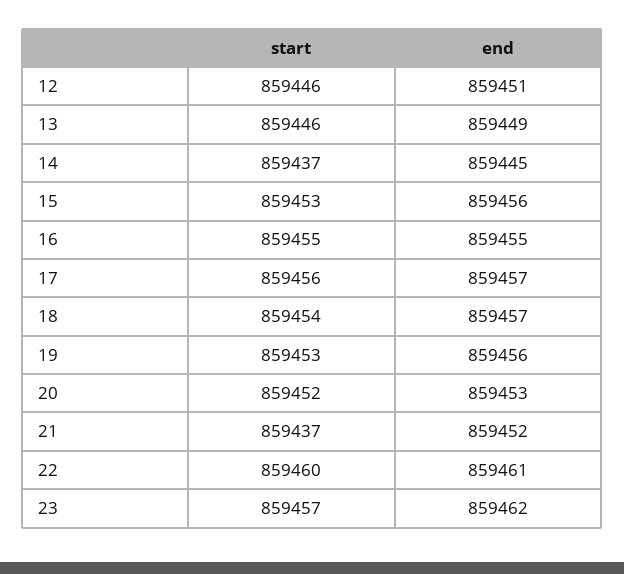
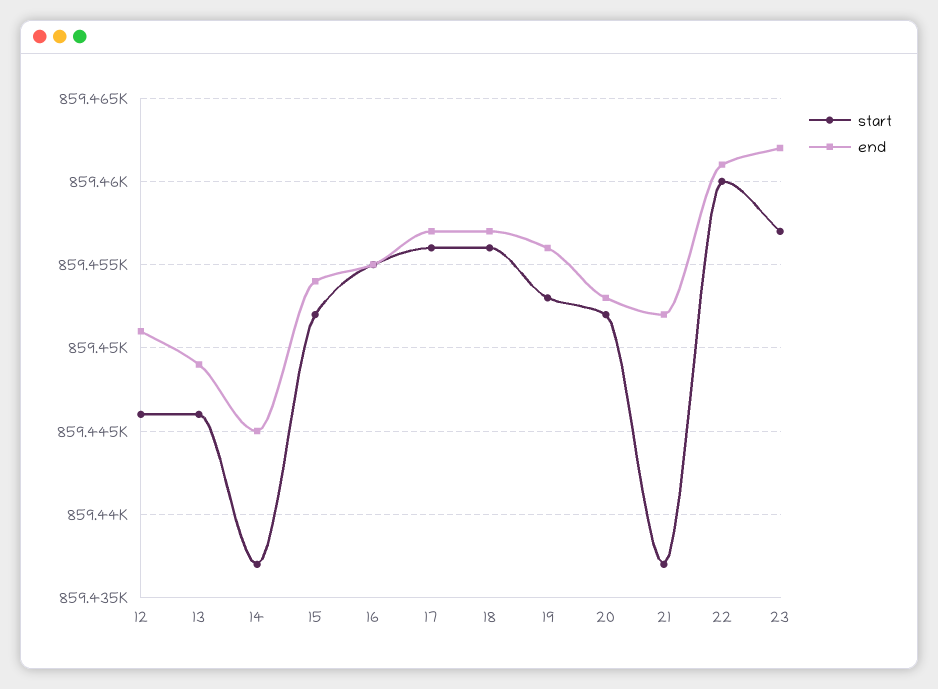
start, 15: 859453 -> 859452
end, 15: 859456 -> 859454
start, 18: 859454 -> 859456

